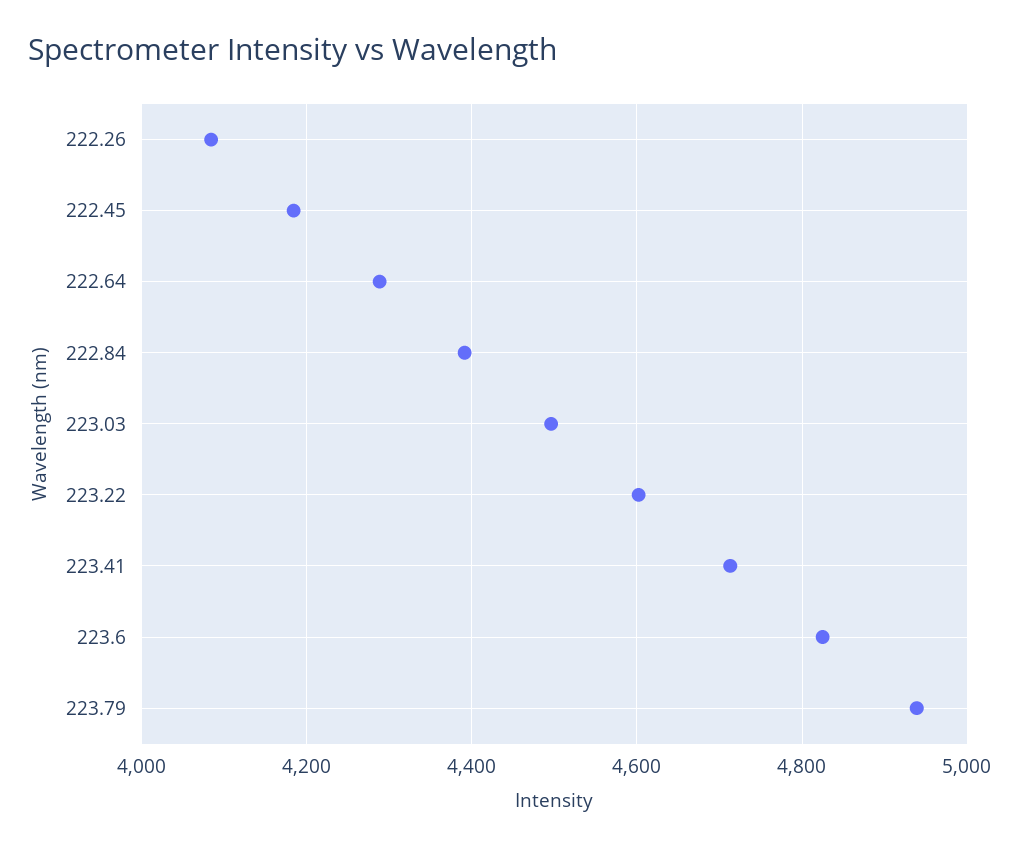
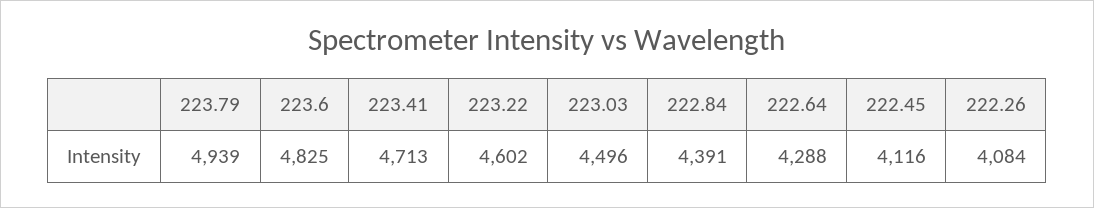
222.45: 4180 -> 4116

